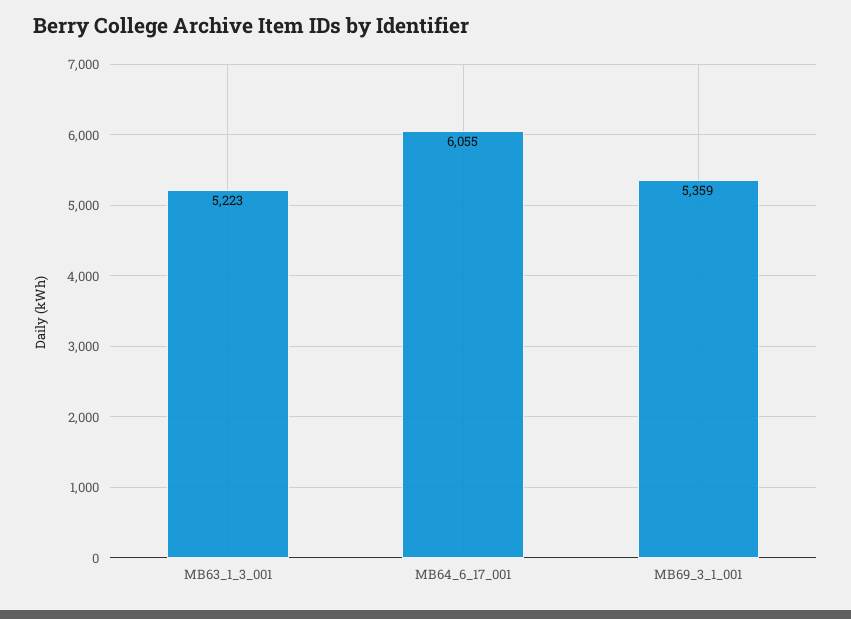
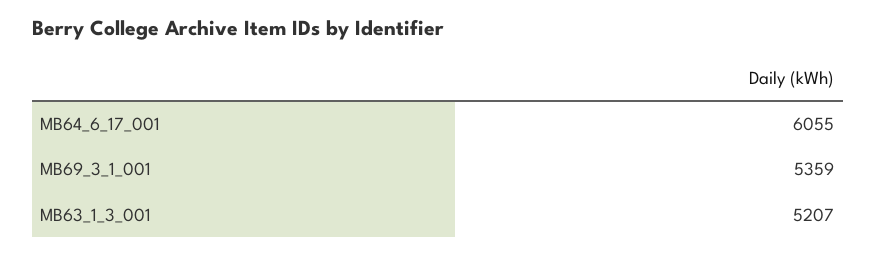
MB63_1_3_001: 5223 -> 5207

